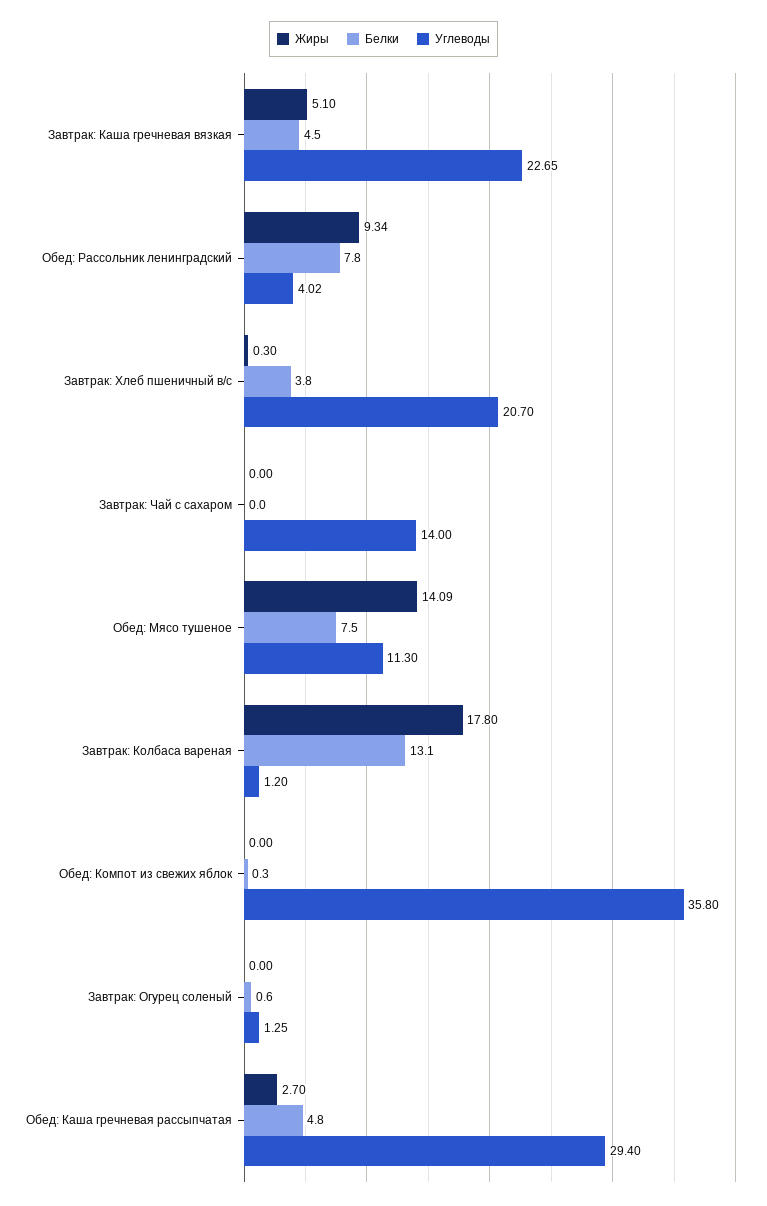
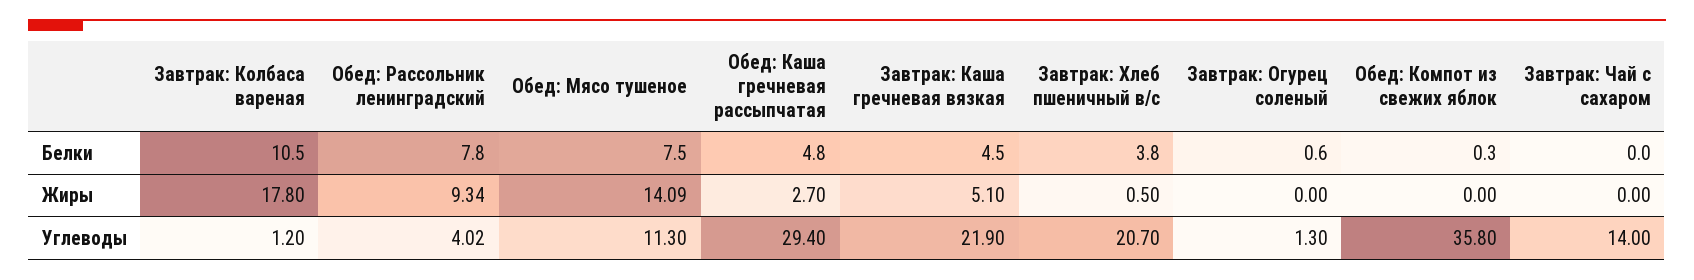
Углеводы, Завтрак: Каша гречневая вязкая: 22.65 -> 21.9
Жиры, Завтрак: Хлеб пшеничный в/с: 0.3 -> 0.5
Белки, Завтрак: Колбаса вареная: 13.1 -> 10.5
Углеводы, Завтрак: Огурец соленый: 1.25 -> 1.3

